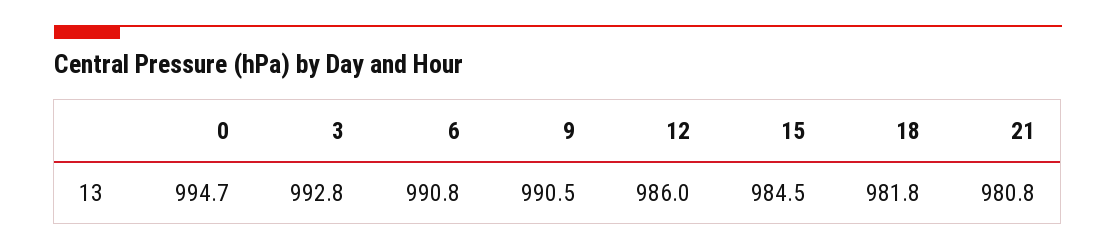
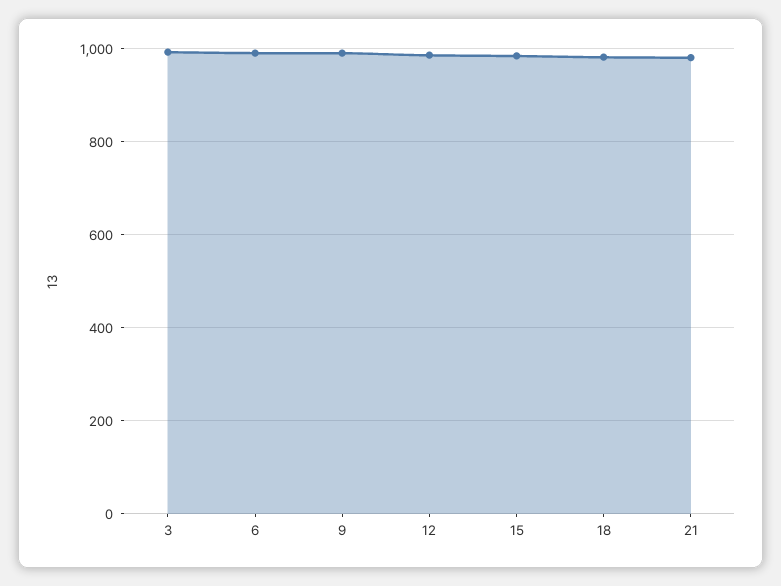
0: 994.7 -> none

